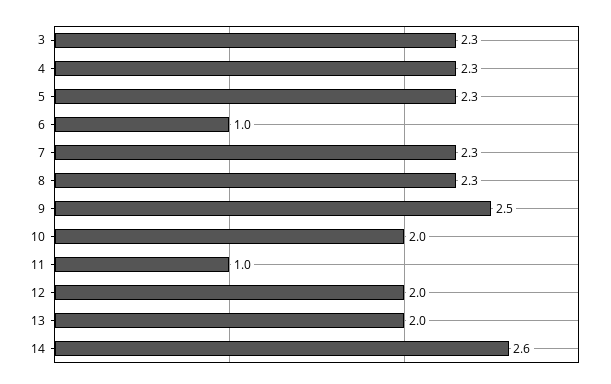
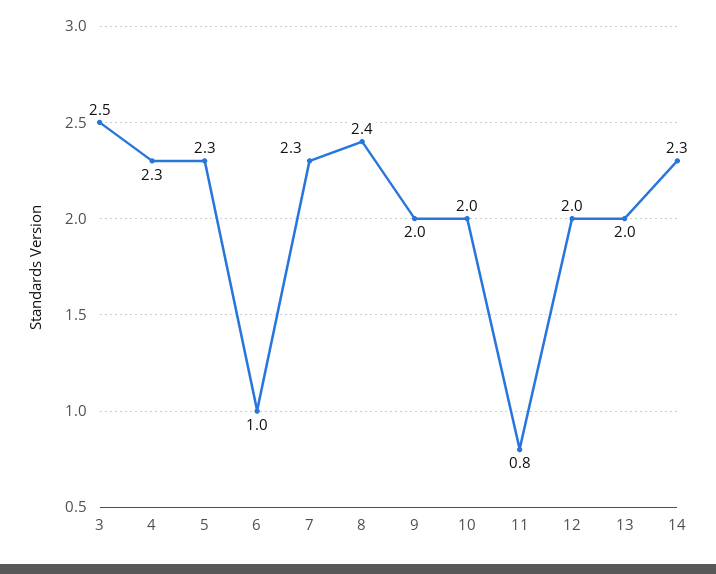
3: 2.3 -> 2.5
8: 2.3 -> 2.4
9: 2.5 -> 2
11: 1 -> 0.8
14: 2.6 -> 2.3

